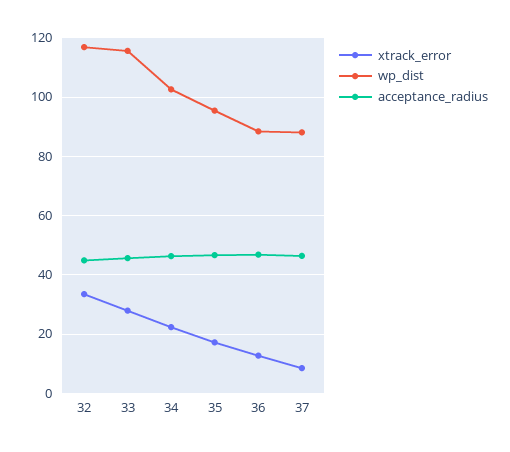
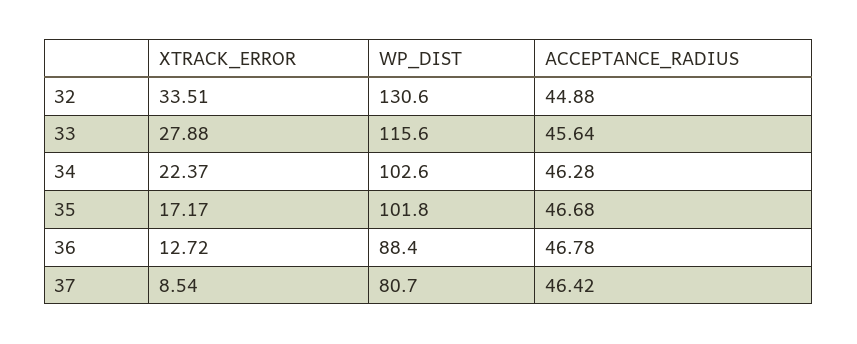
wp_dist, 32: 117.5 -> 130.6
wp_dist, 35: 95 -> 101.8
wp_dist, 37: 87.5 -> 80.7

